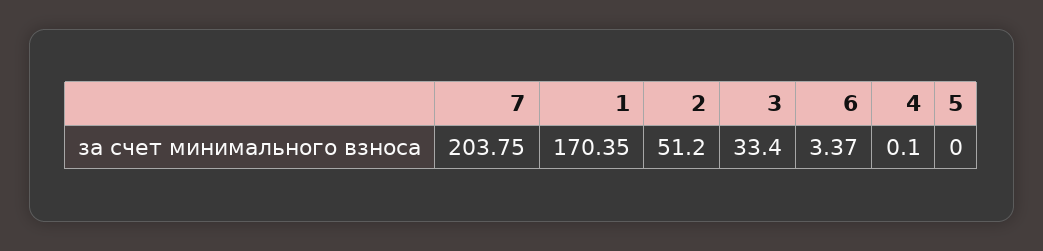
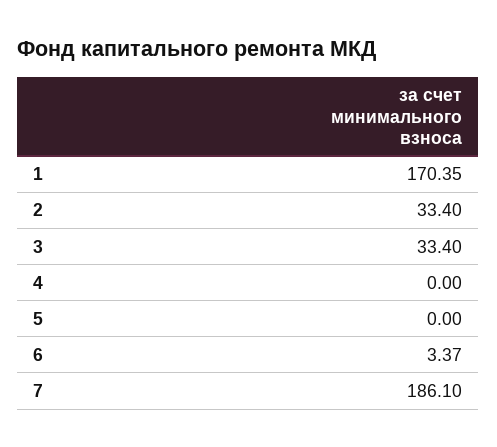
7: 203.75 -> 186.1
2: 51.2 -> 33.4
4: 0.1 -> 0

